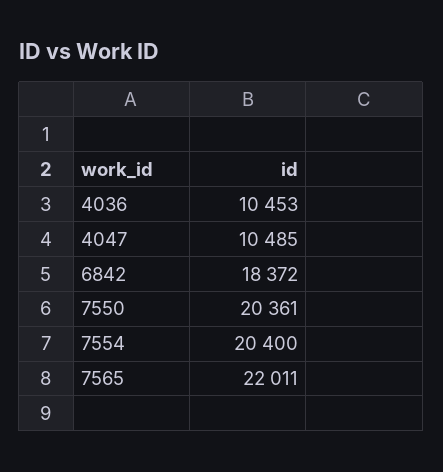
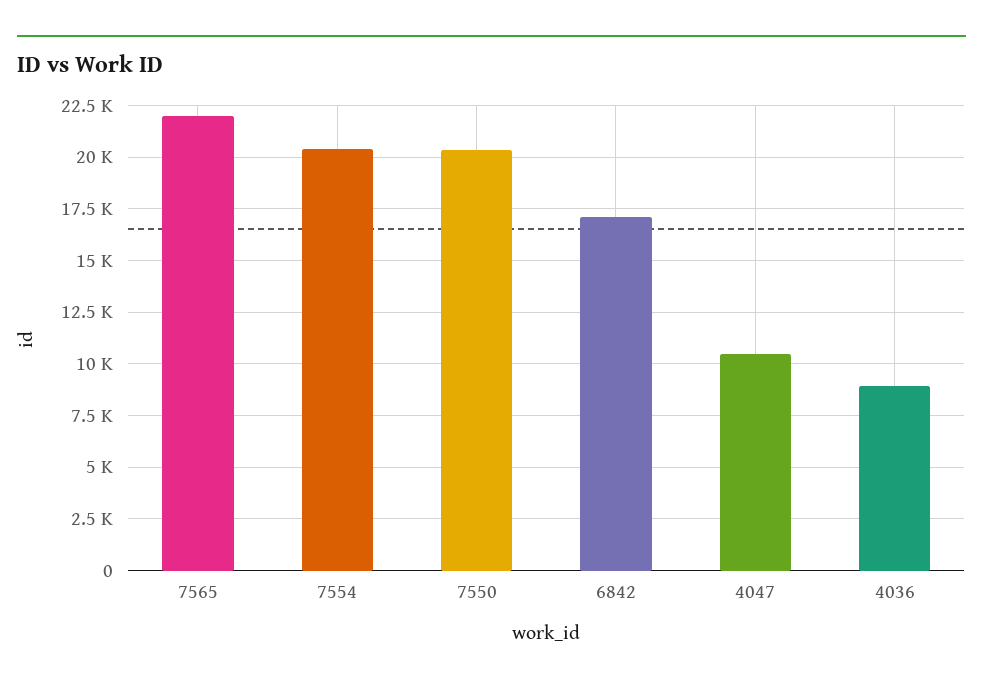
4036: 10453 -> 9000
6842: 18372 -> 17000

